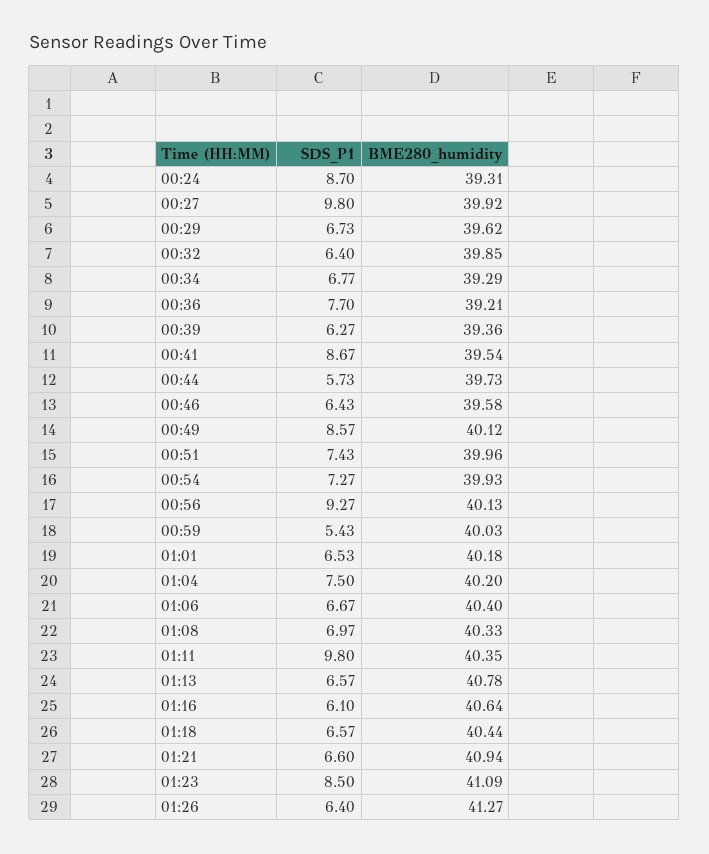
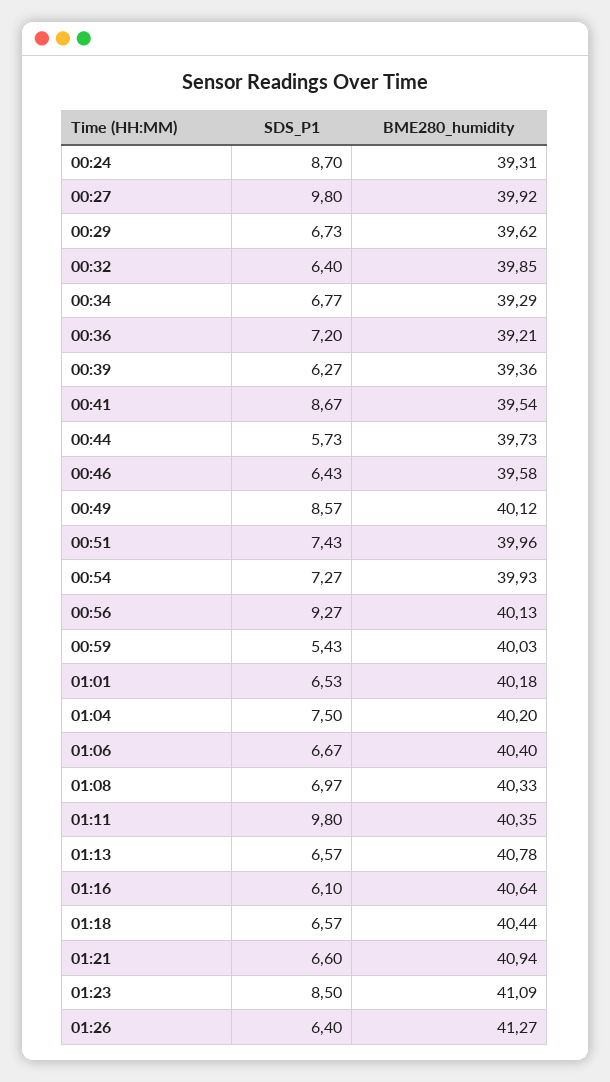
SDS_P1, 00:36: 7.7 -> 7.2

